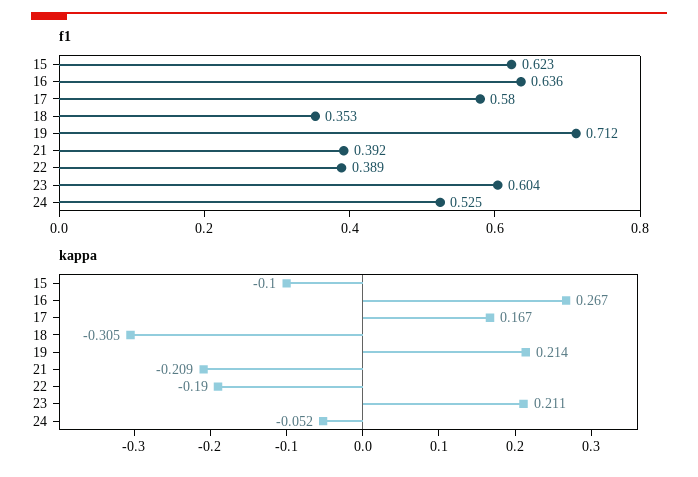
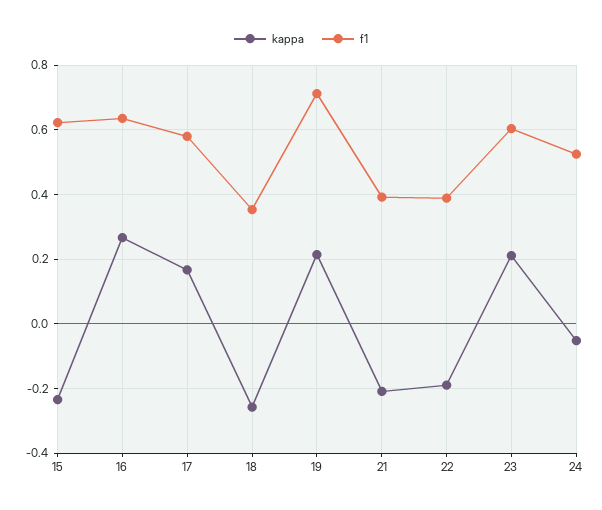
kappa, 15: -0.1 -> -0.24
kappa, 18: -0.305 -> -0.26

